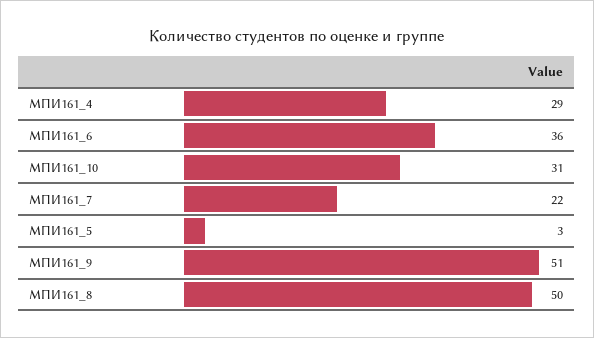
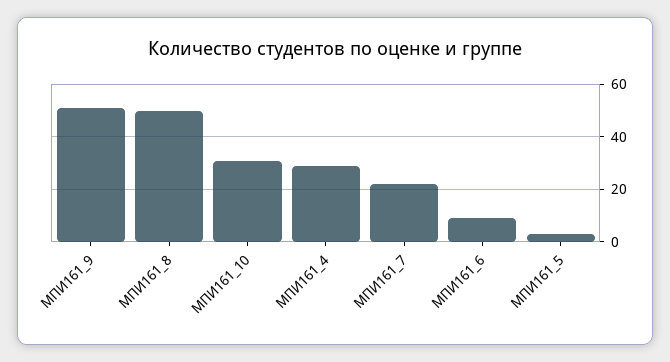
МПИ161_6: 36 -> 10

